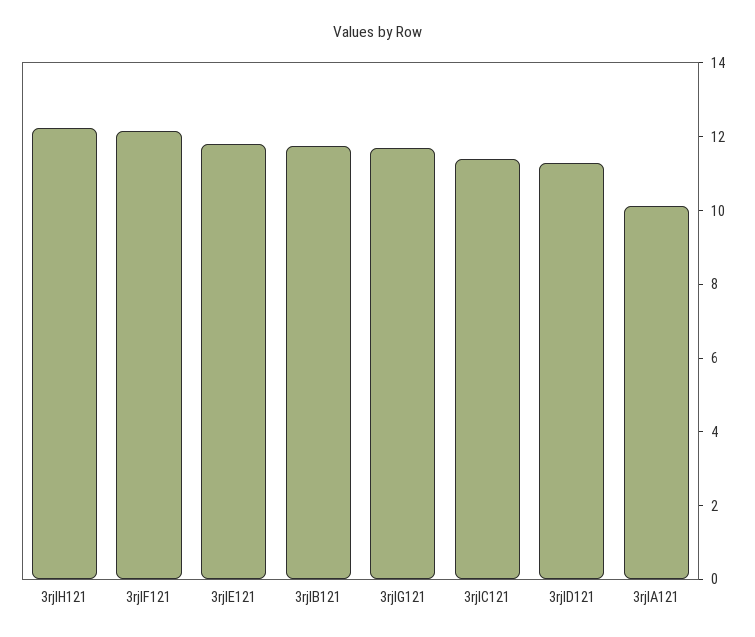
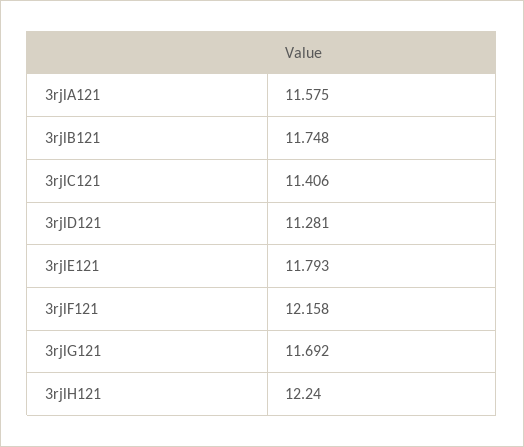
3rjlA121: 10 -> 11.575

